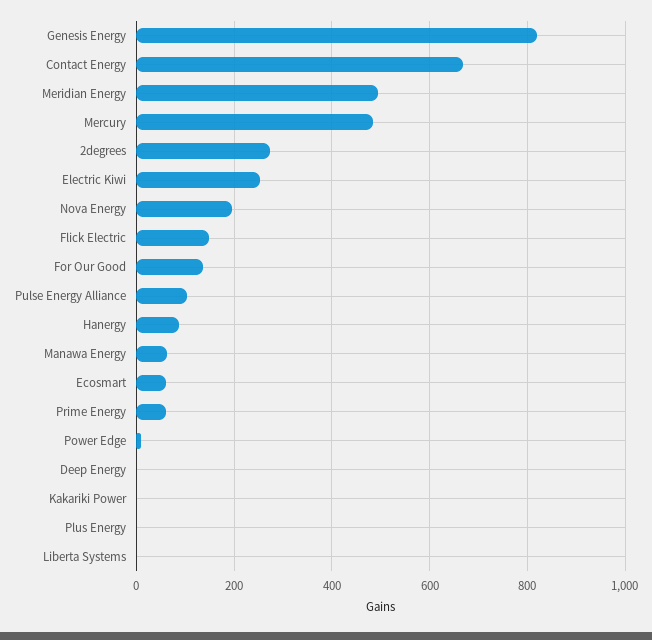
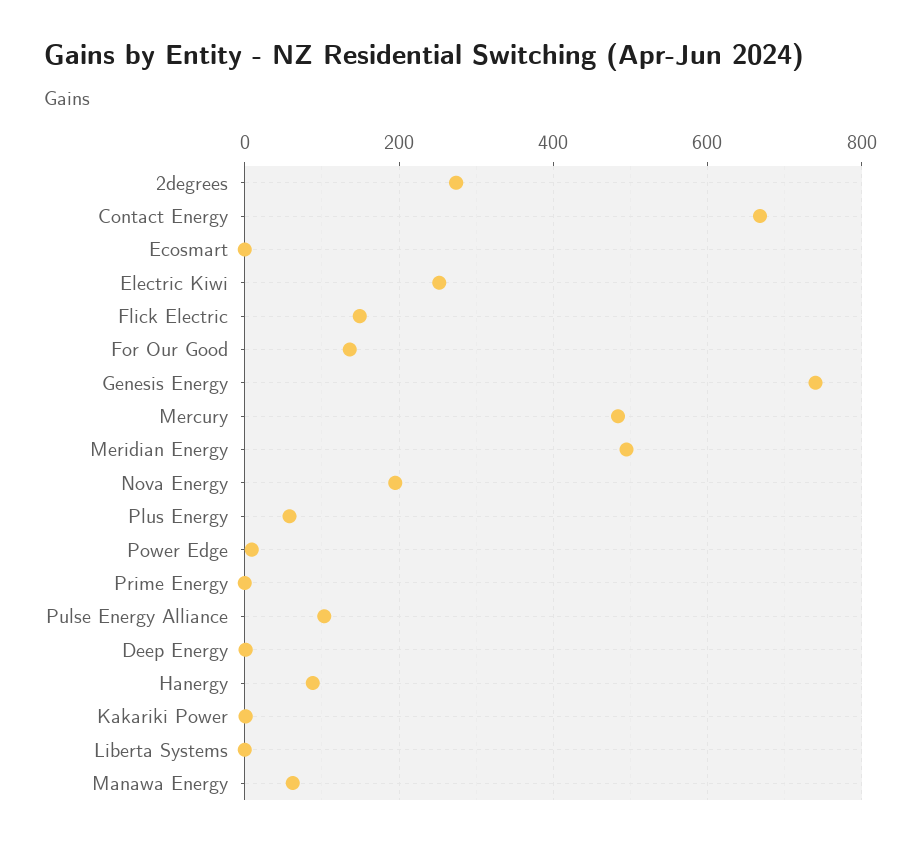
Genesis Energy: 820 -> 740
Ecosmart: 60 -> 0
Prime Energy: 60 -> 0
Plus Energy: 0 -> 60

